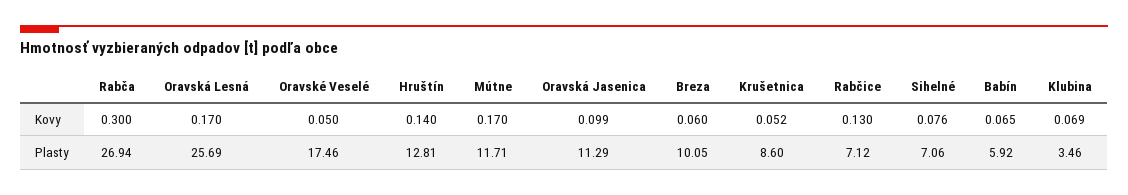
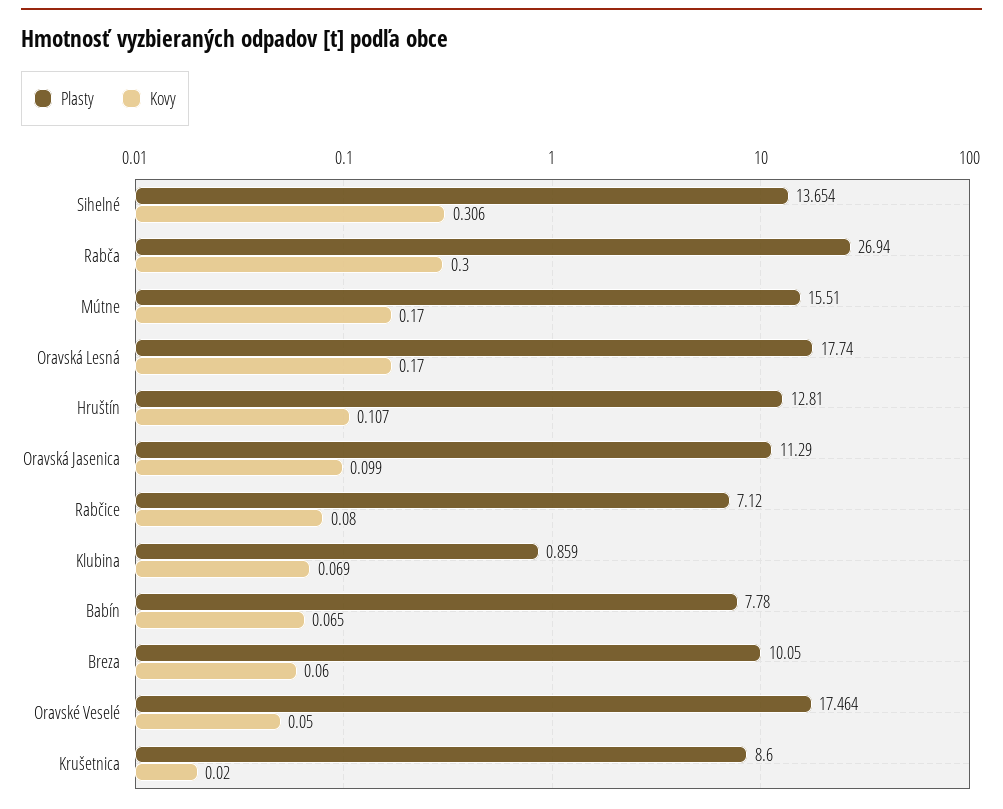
Kovy, Hruštín: 0.14 -> 0.107
Kovy, Krušetnica: 0.052 -> 0.02
Kovy, Rabčice: 0.13 -> 0.08
Kovy, Sihelné: 0.076 -> 0.306
Plasty, Oravská Lesná: 25.69 -> 17.74
Plasty, Mútne: 11.71 -> 15.51
Plasty, Sihelné: 7.06 -> 13.654
Plasty, Babín: 5.92 -> 7.78
Plasty, Klubina: 3.46 -> 0.859

